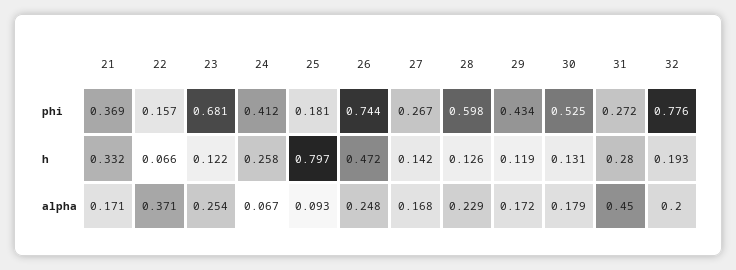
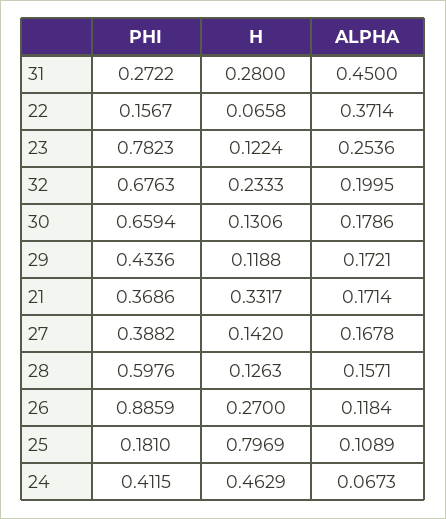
23, phi: 0.681 -> 0.7823
26, phi: 0.744 -> 0.8859
27, phi: 0.267 -> 0.3882
30, phi: 0.525 -> 0.6594
32, phi: 0.776 -> 0.6763
24, h: 0.258 -> 0.4629
26, h: 0.472 -> 0.27
32, h: 0.193 -> 0.2333
25, alpha: 0.093 -> 0.1089
26, alpha: 0.248 -> 0.1184
28, alpha: 0.229 -> 0.1571

